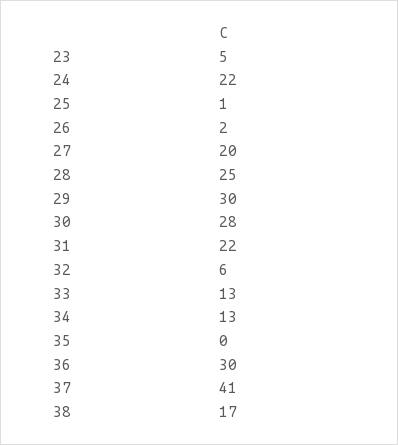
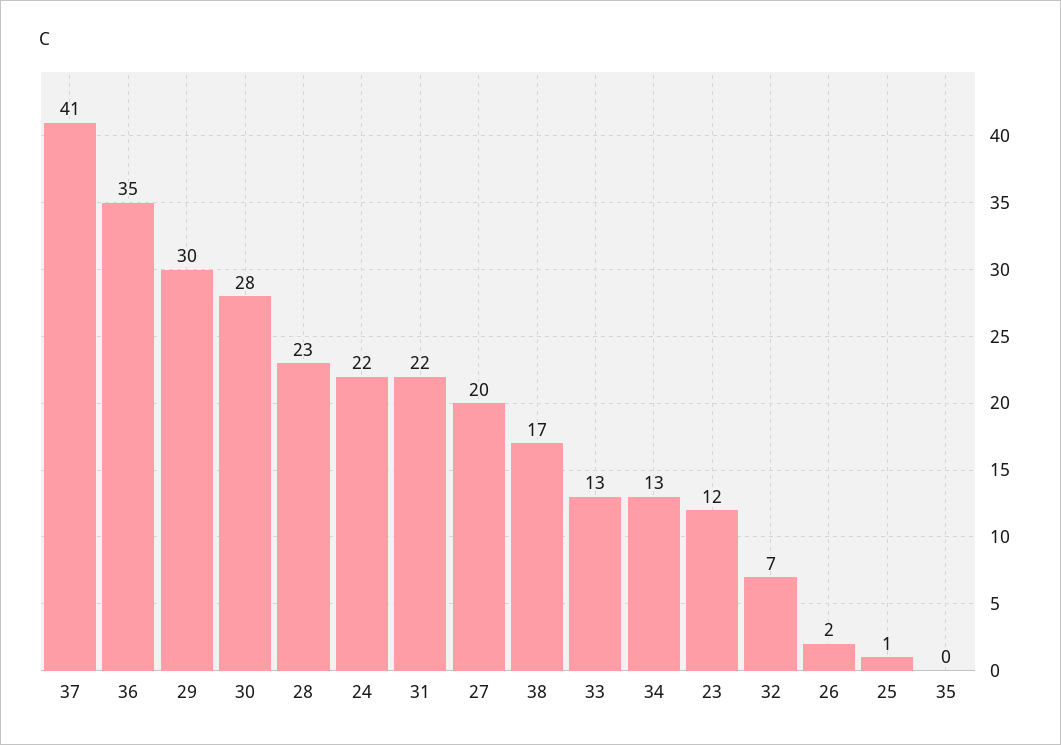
23: 5 -> 12
28: 25 -> 23
32: 6 -> 7
36: 30 -> 35

